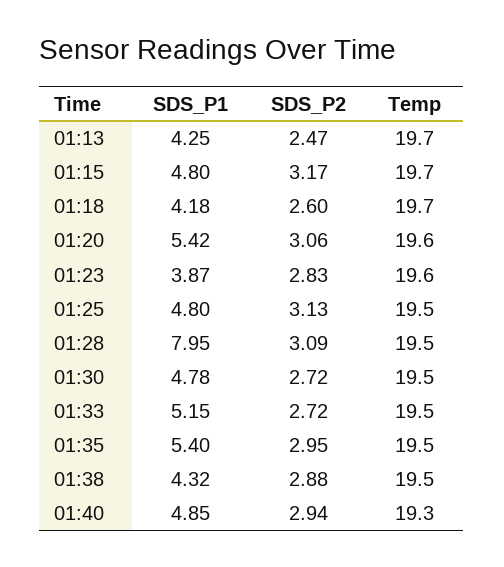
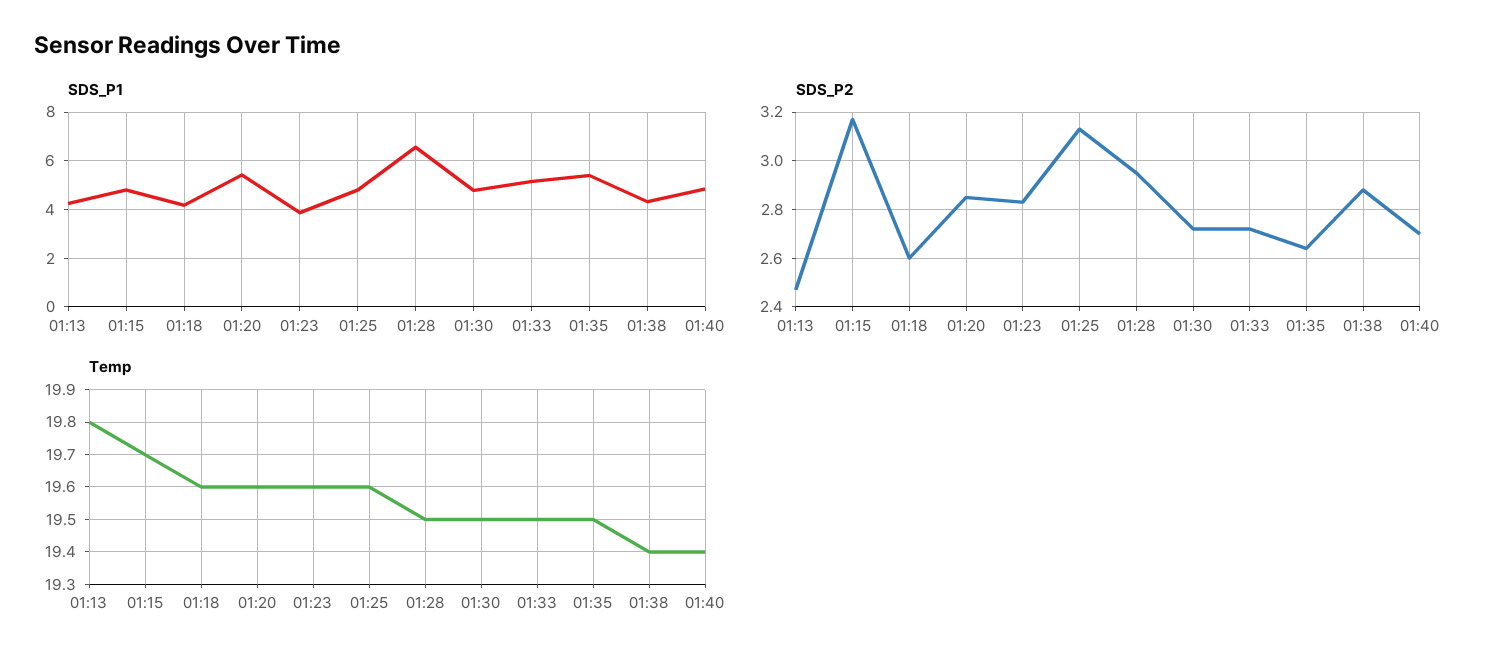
Temp, 01:13: 19.7 -> 19.8
Temp, 01:18: 19.7 -> 19.6
SDS_P2, 01:20: 3.06 -> 2.85
Temp, 01:25: 19.5 -> 19.6
SDS_P1, 01:28: 7.95 -> 6.5
SDS_P2, 01:28: 3.09 -> 2.95
SDS_P2, 01:35: 2.95 -> 2.65
Temp, 01:38: 19.5 -> 19.4
SDS_P2, 01:40: 2.94 -> 2.7
Temp, 01:40: 19.3 -> 19.4

